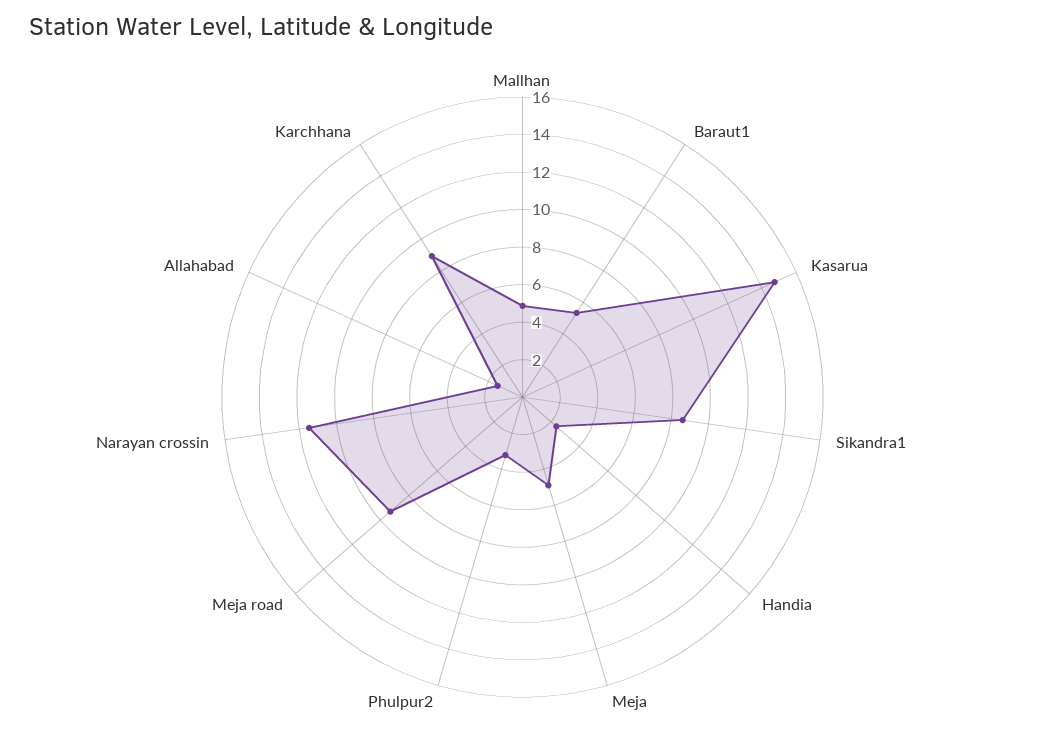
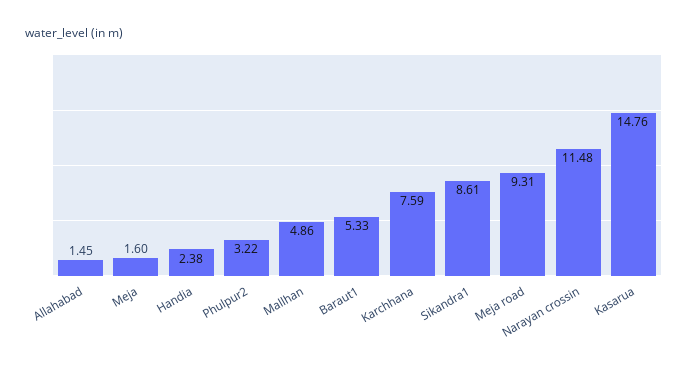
Meja: 5 -> 1.6
Karchhana: 9 -> 7.59

